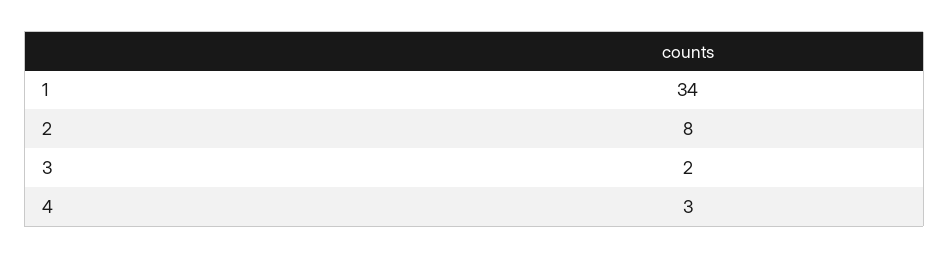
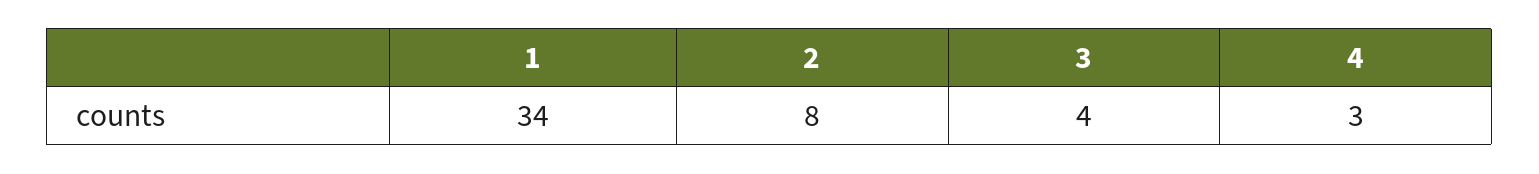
3: 2 -> 4

